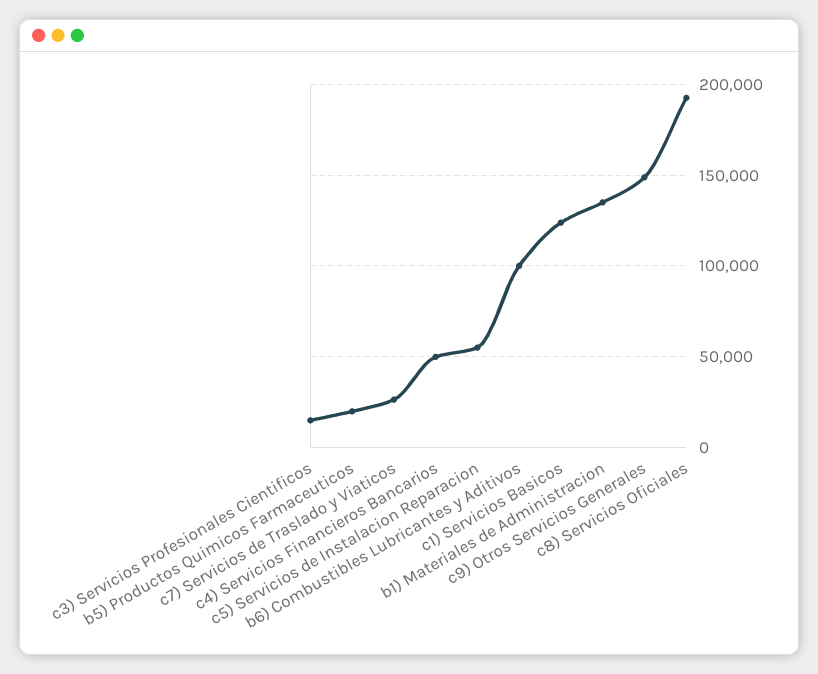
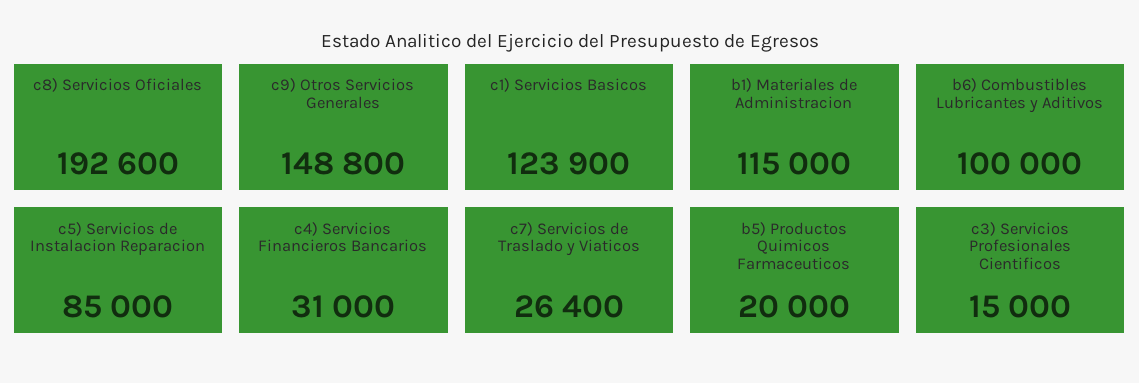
c4) Servicios Financieros Bancarios: 50000 -> 31000
c5) Servicios de Instalacion Reparacion: 55000 -> 85000
b1) Materiales de Administracion: 135000 -> 115000

